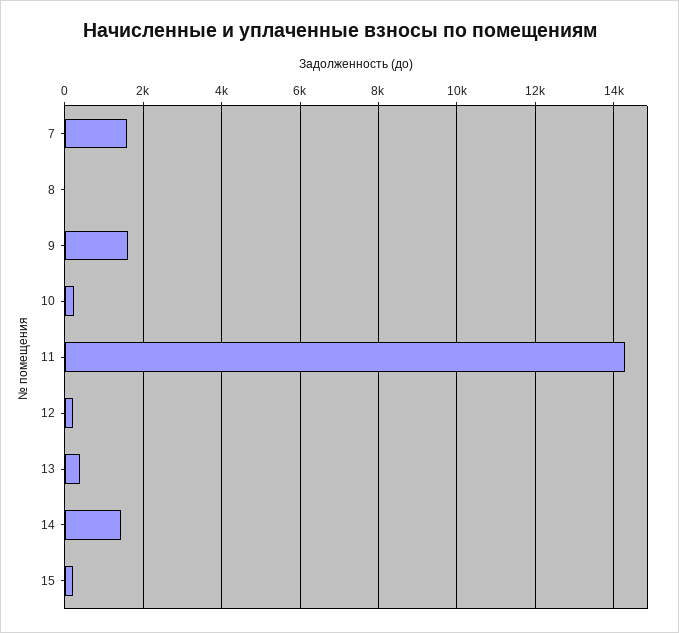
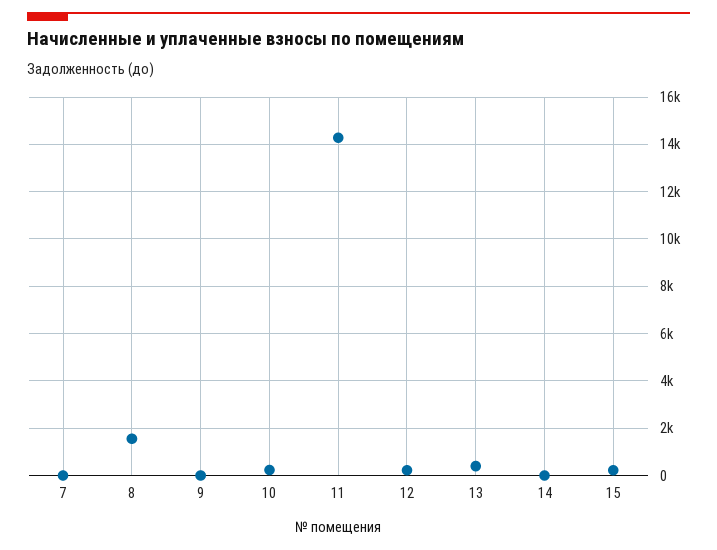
7: 1600 -> 0
8: 0 -> 1500
9: 1600 -> 0
14: 1400 -> 0

